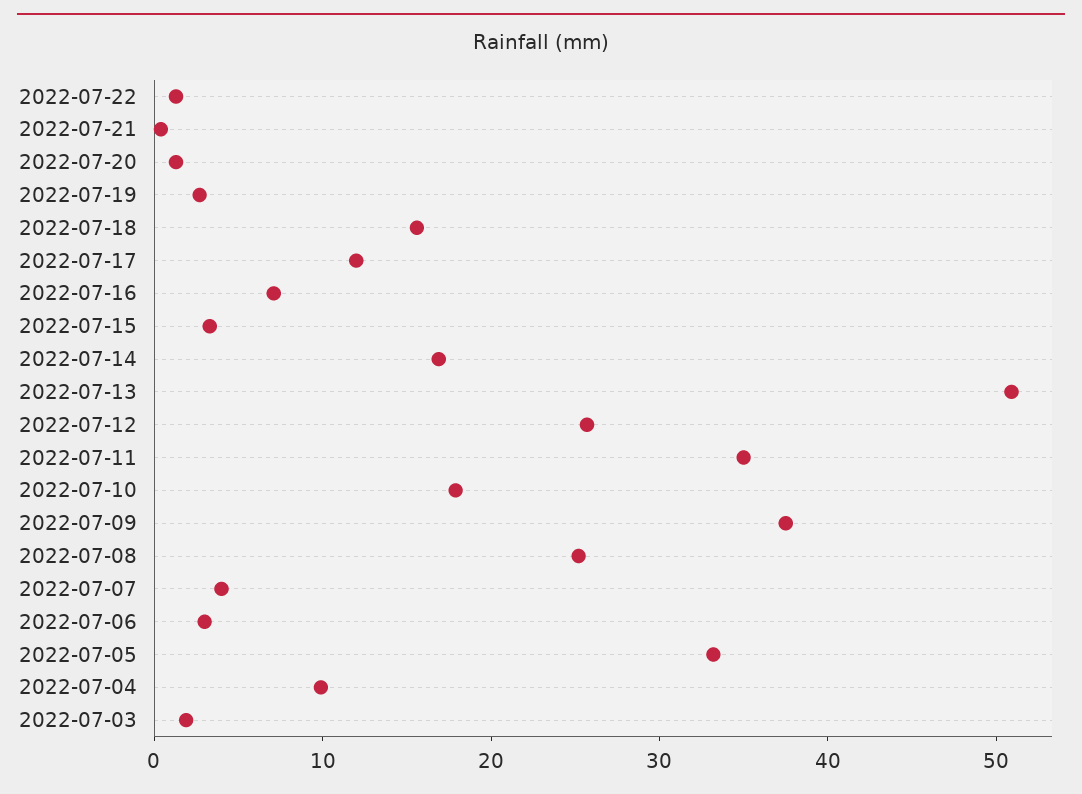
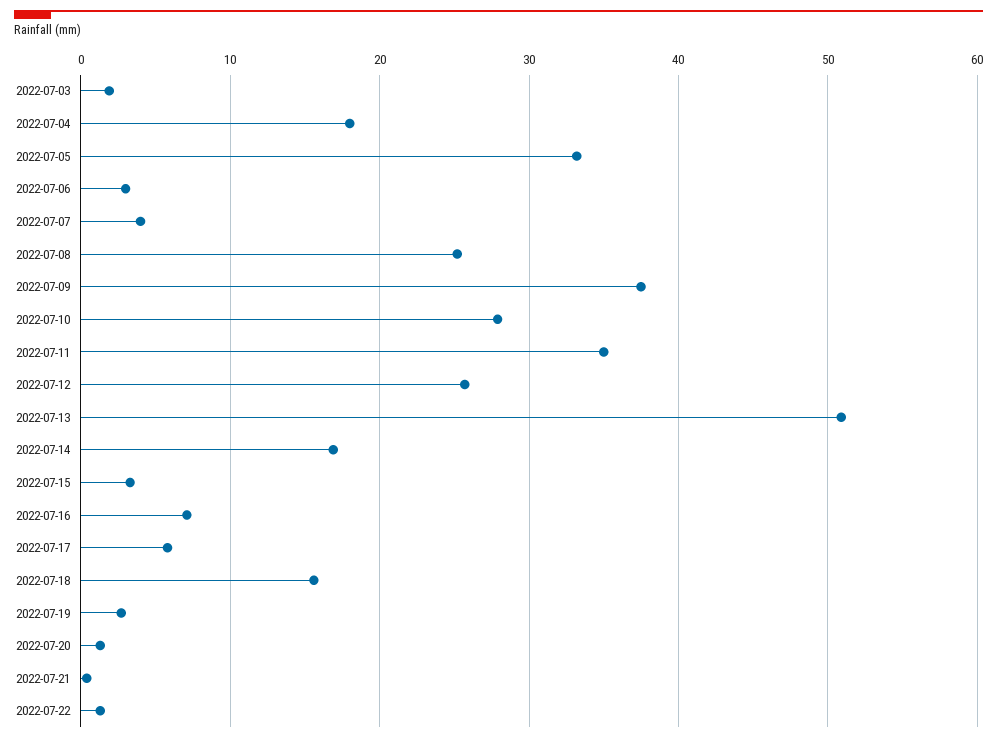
2022-07-17: 12 -> 6
2022-07-10: 18 -> 28
2022-07-04: 10 -> 18

